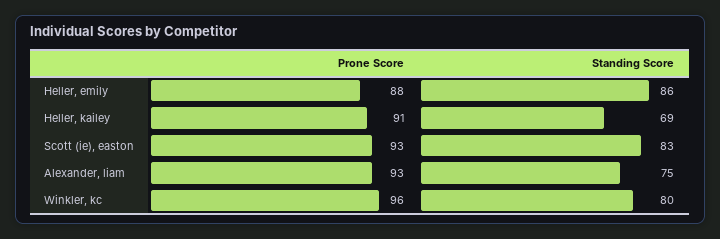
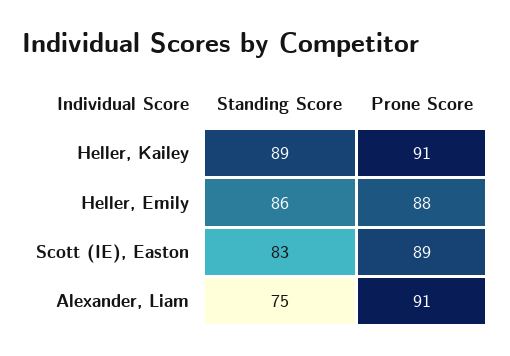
Standing Score, Heller, kailey: 69 -> 89
Prone Score, Scott (ie), easton: 93 -> 89
Prone Score, Alexander, liam: 93 -> 91
Prone Score, Winkler, kc: 96 -> none
Standing Score, Winkler, kc: 80 -> none

